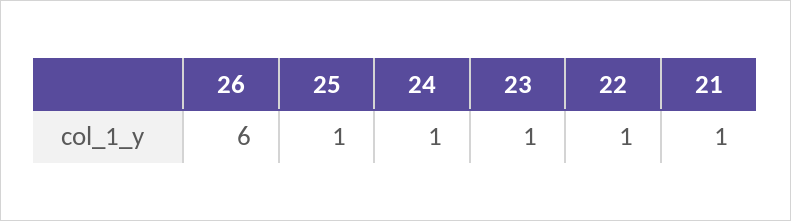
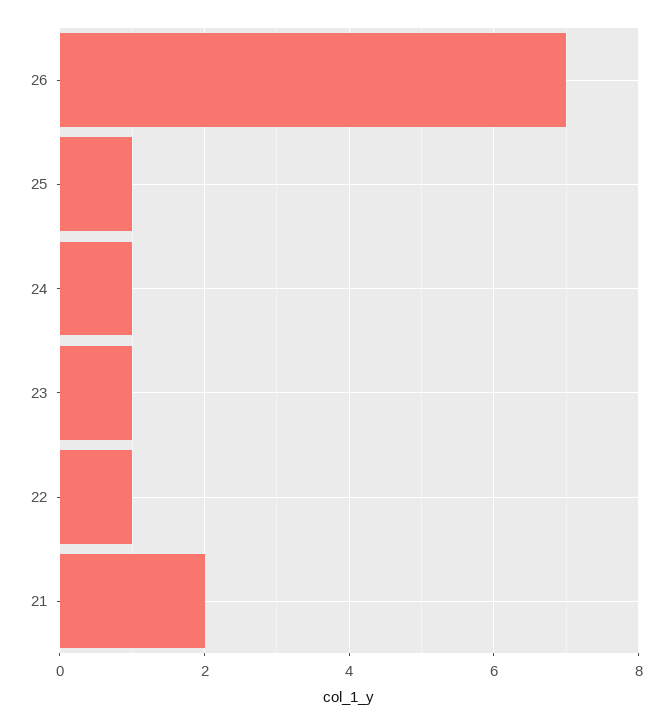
26: 6 -> 7
21: 1 -> 2

